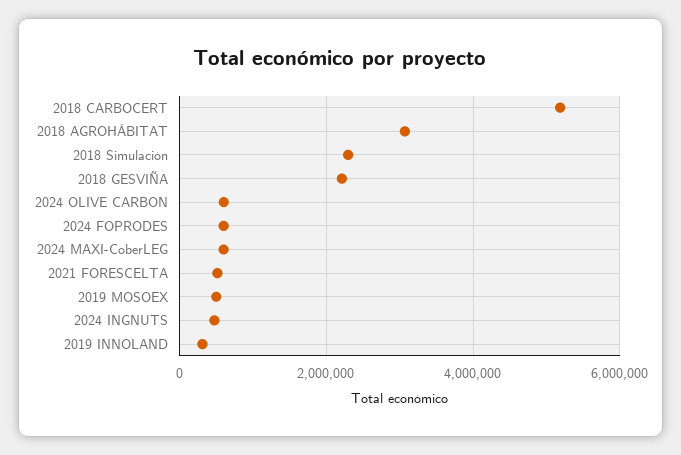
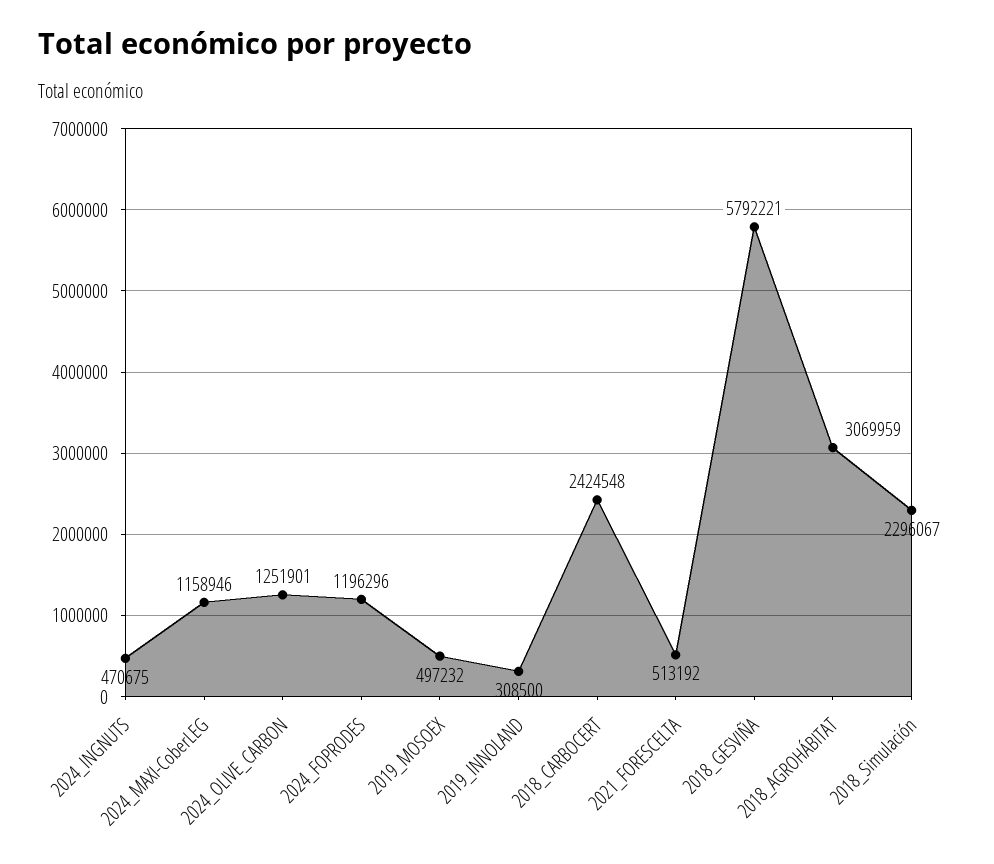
2018 CARBOCERT: 5200000 -> 2424548
2018 GESVIÑA: 2200000 -> 5792221
2024 OLIVE CARBON: 600000 -> 1251901
2024 FOPRODES: 600000 -> 1196296
2024 MAXI-CoberLEG: 600000 -> 1158946

